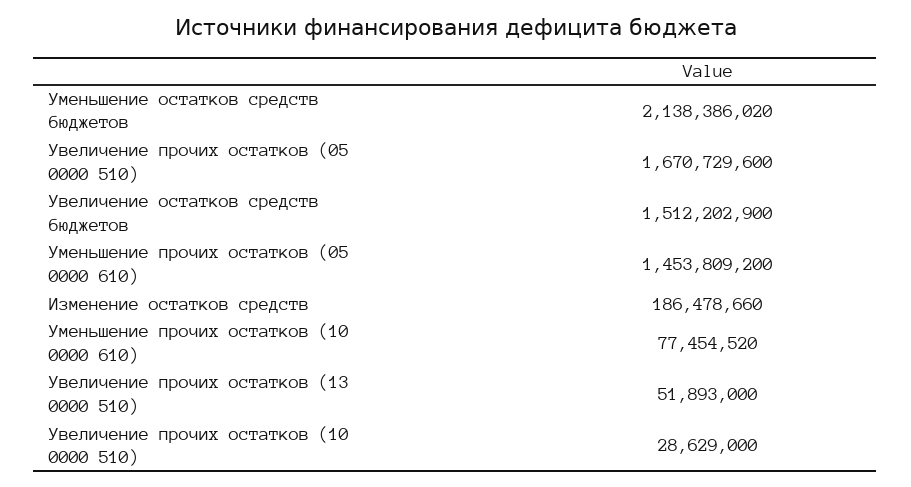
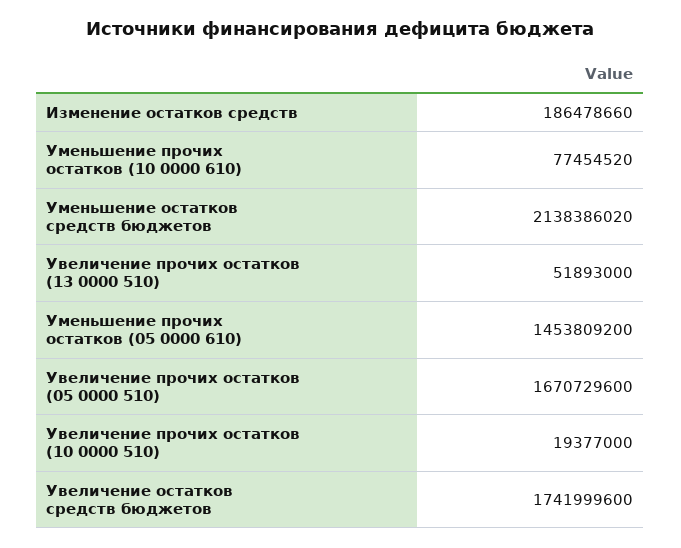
Увеличение остатков средств бюджетов: 1512202900 -> 1741999600
Увеличение прочих остатков (10 0000 510): 28629000 -> 19377000

